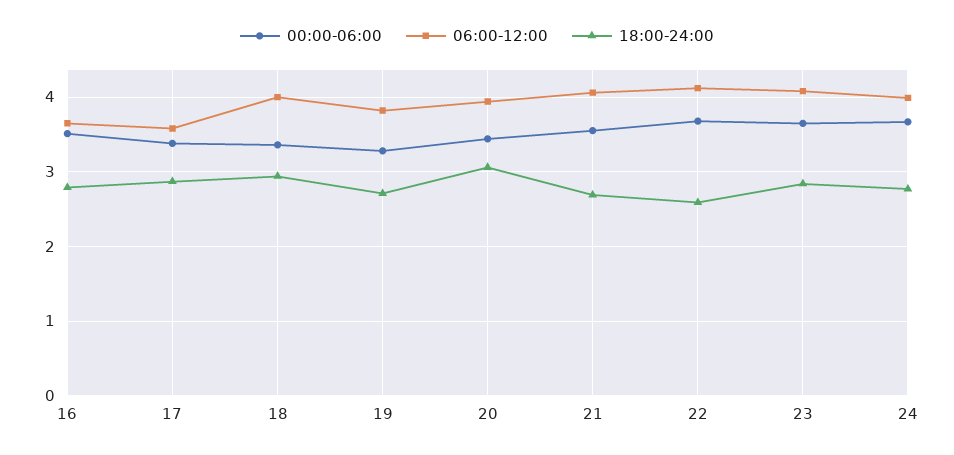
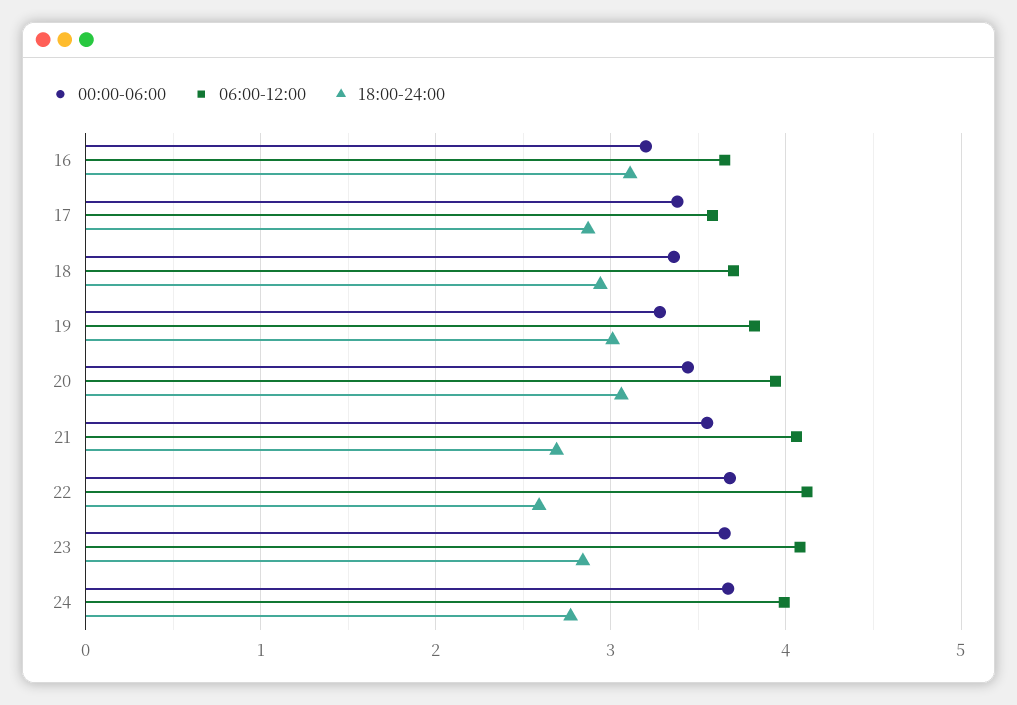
00:00-06:00, 16: 3.5 -> 3.2
18:00-24:00, 16: 2.8 -> 3.1
06:00-12:00, 18: 4 -> 3.7
18:00-24:00, 19: 2.7 -> 3

